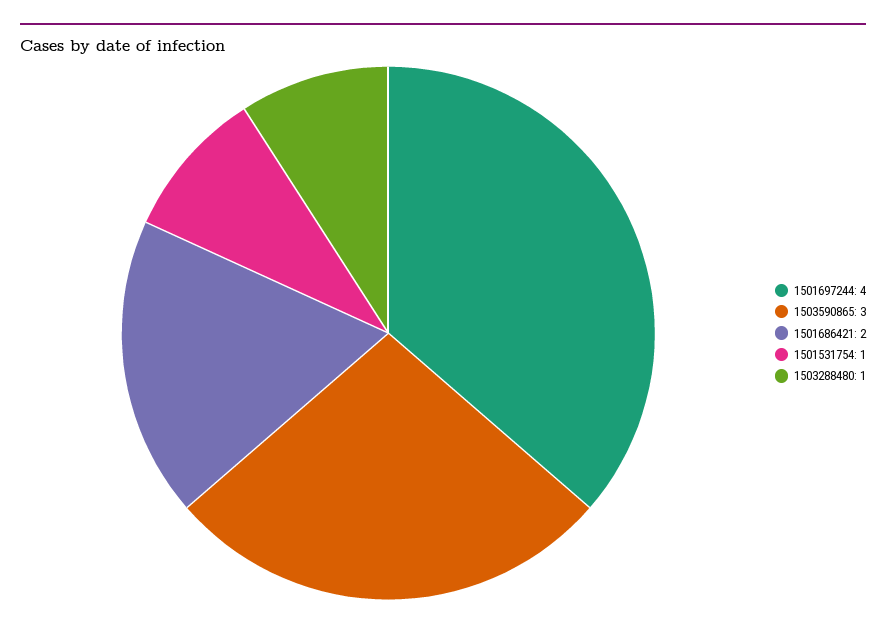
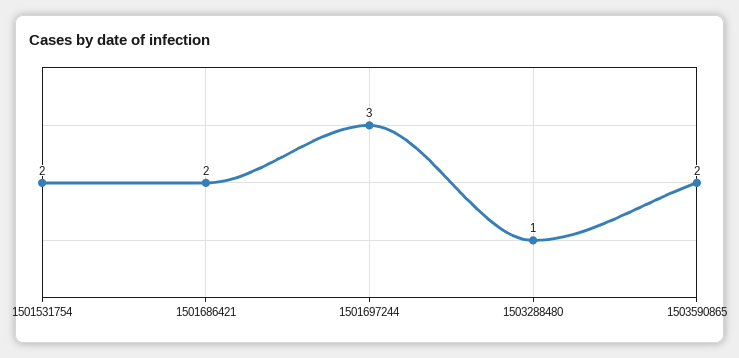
1501697244: 4 -> 3
1503590865: 3 -> 2
1501531754: 1 -> 2

